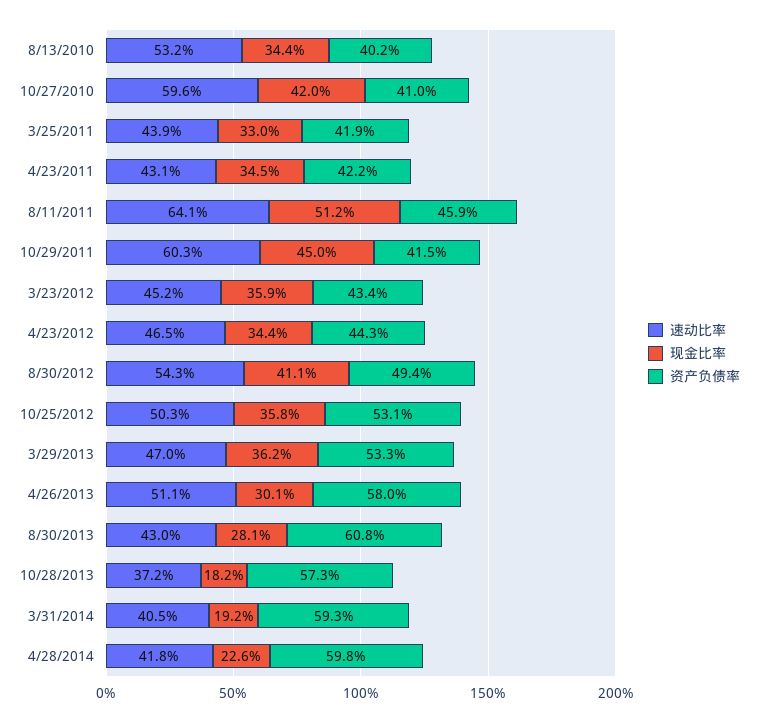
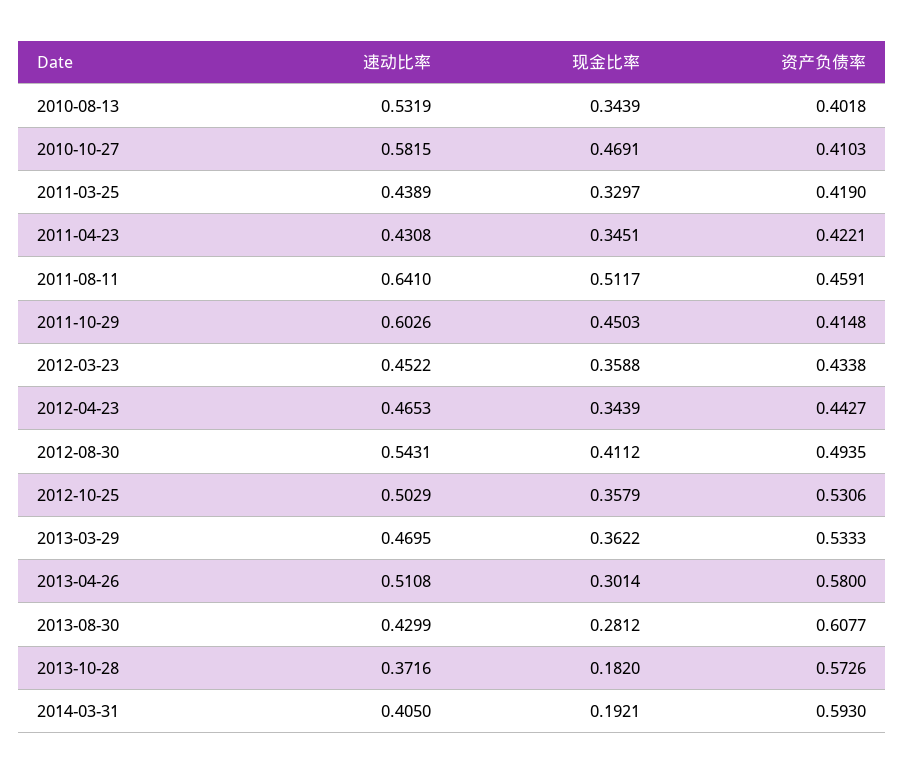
速动比率, 10/27/2010: 0.596 -> 0.5815
现金比率, 10/27/2010: 0.42 -> 0.4691
速动比率, 4/28/2014: 0.418 -> none
现金比率, 4/28/2014: 0.226 -> none
资产负债率, 4/28/2014: 0.598 -> none

